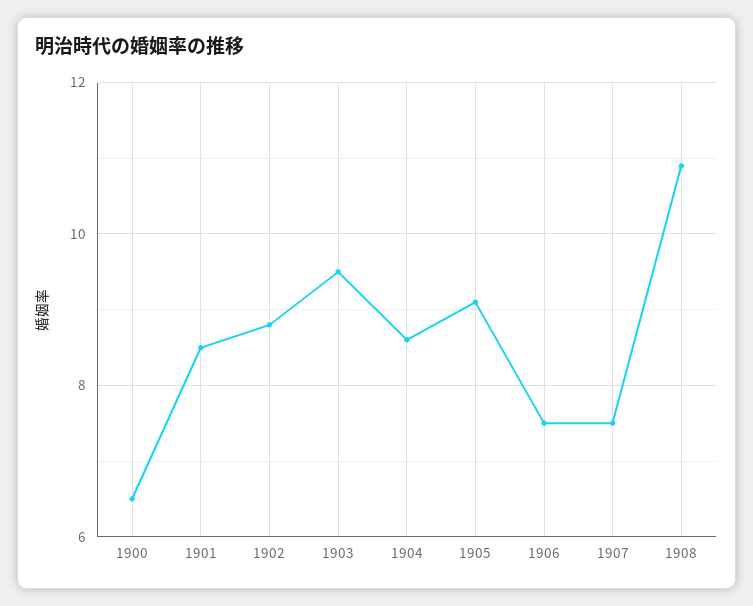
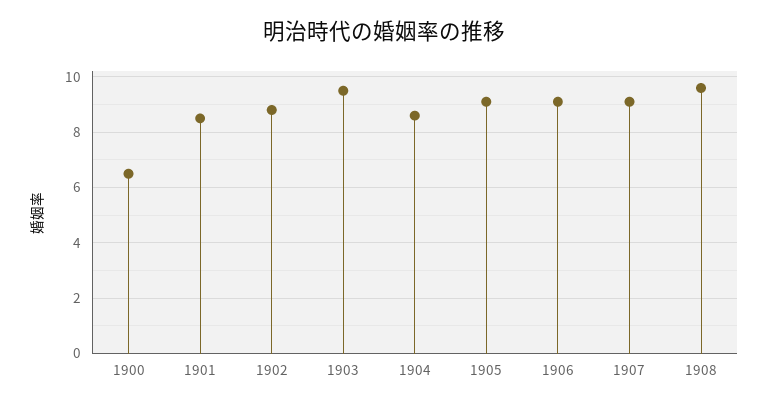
1906: 7.5 -> 9
1907: 7.5 -> 9
1908: 11 -> 9.5

